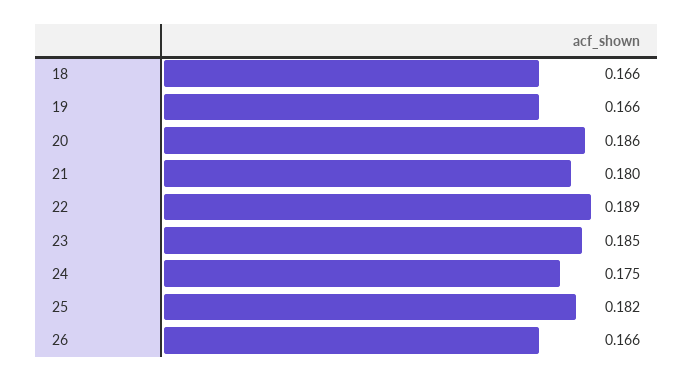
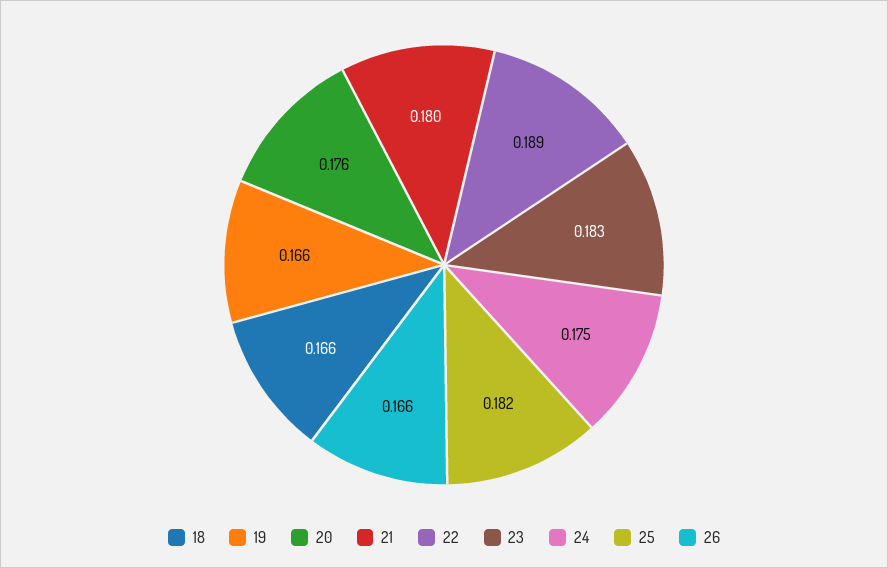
20: 0.186 -> 0.176
23: 0.185 -> 0.183

